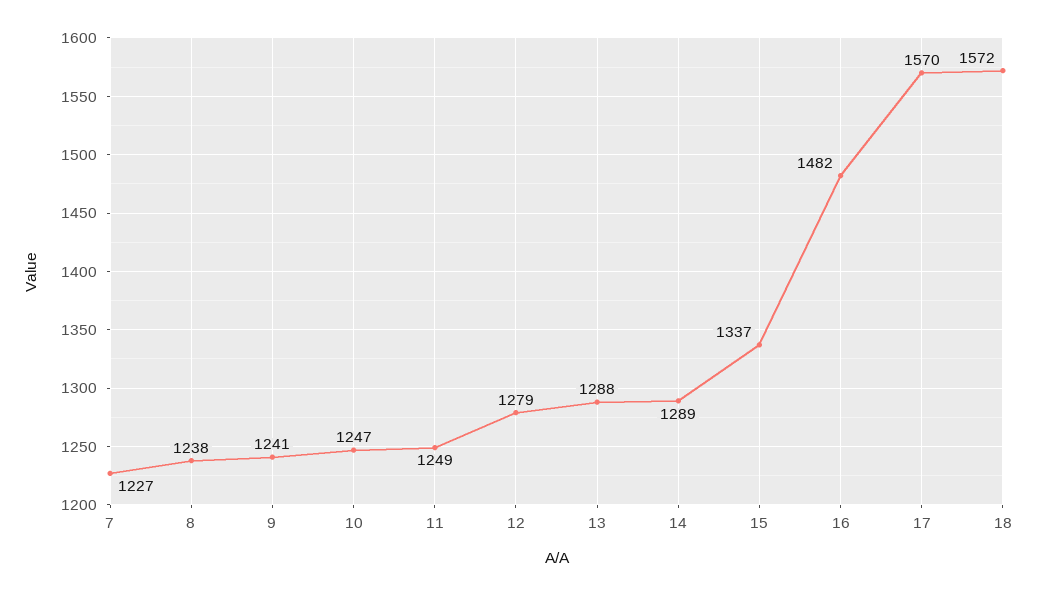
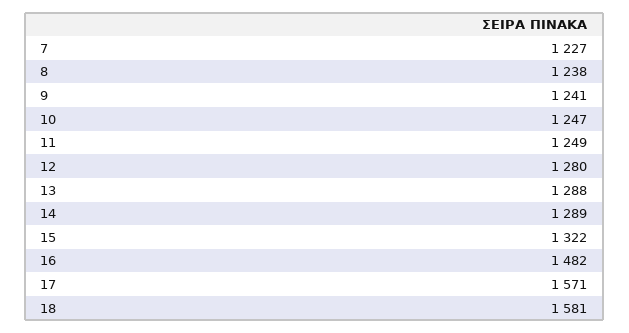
12: 1279 -> 1280
15: 1337 -> 1322
17: 1570 -> 1571
18: 1572 -> 1581

